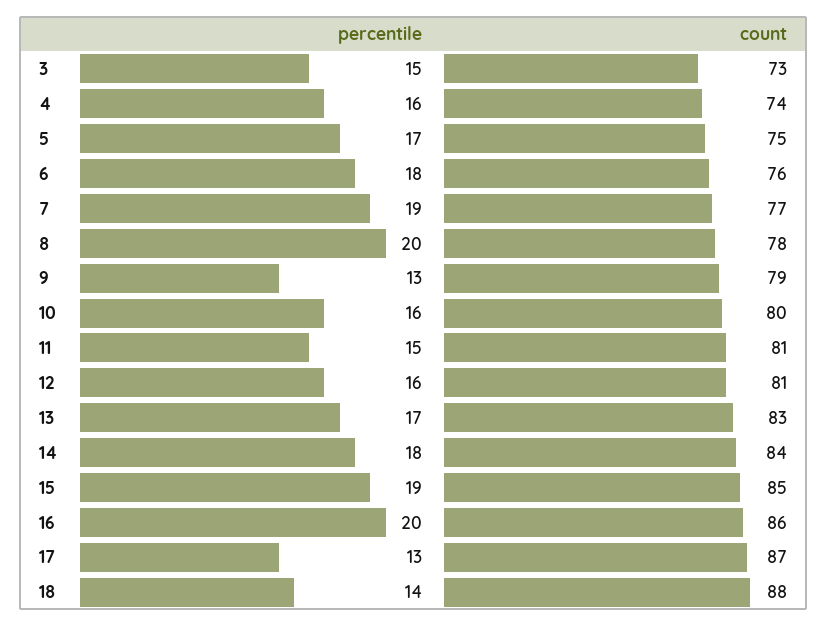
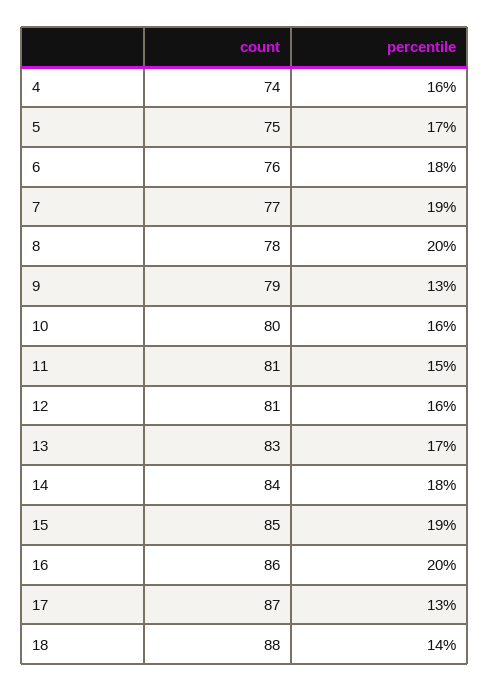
percentile, 3: 15 -> none
count, 3: 73 -> none

